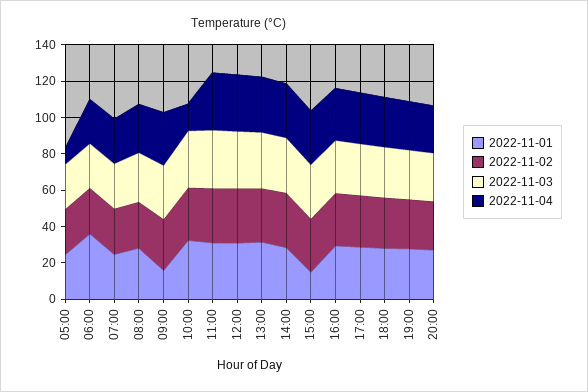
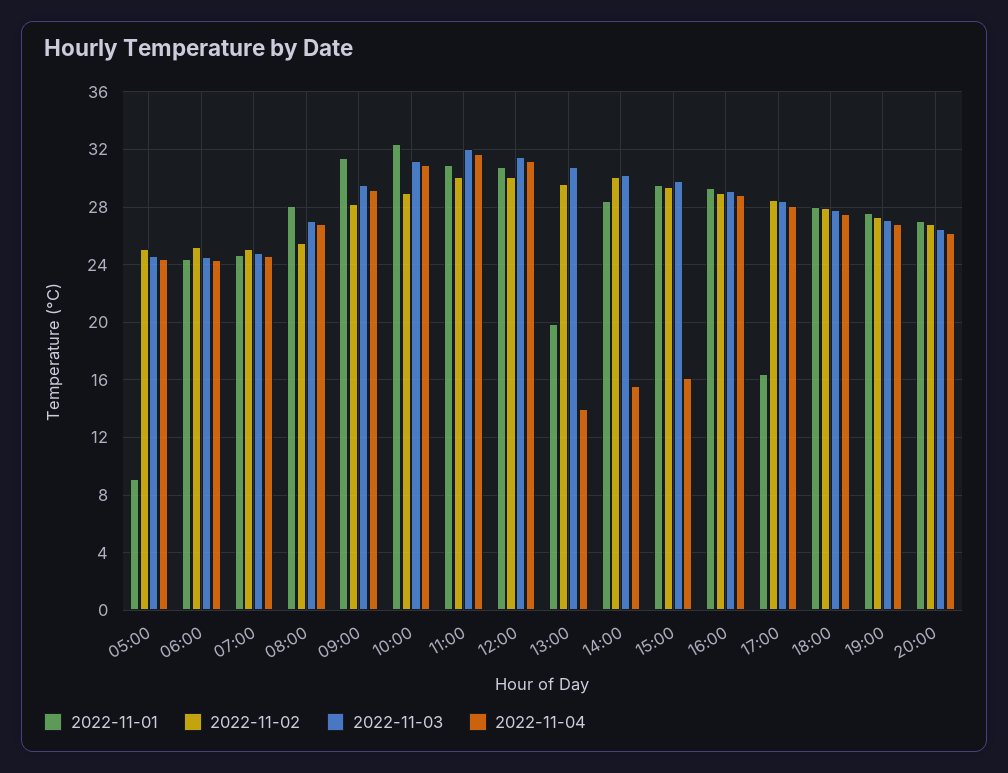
2022-11-01, 05:00: 25 -> 9
2022-11-04, 05:00: 10 -> 24.5
2022-11-01, 06:00: 35 -> 24.5
2022-11-01, 09:00: 15 -> 31.5
2022-11-04, 10:00: 15 -> 31
2022-11-01, 13:00: 30 -> 20
2022-11-04, 13:00: 30 -> 14
2022-11-04, 14:00: 30 -> 15.5
2022-11-01, 15:00: 15 -> 29.5
2022-11-04, 15:00: 30 -> 16
2022-11-01, 17:00: 30 -> 16.5

